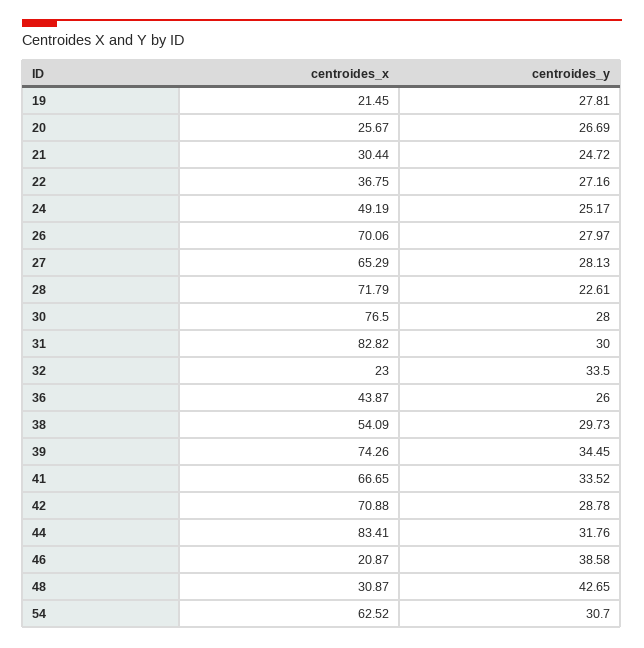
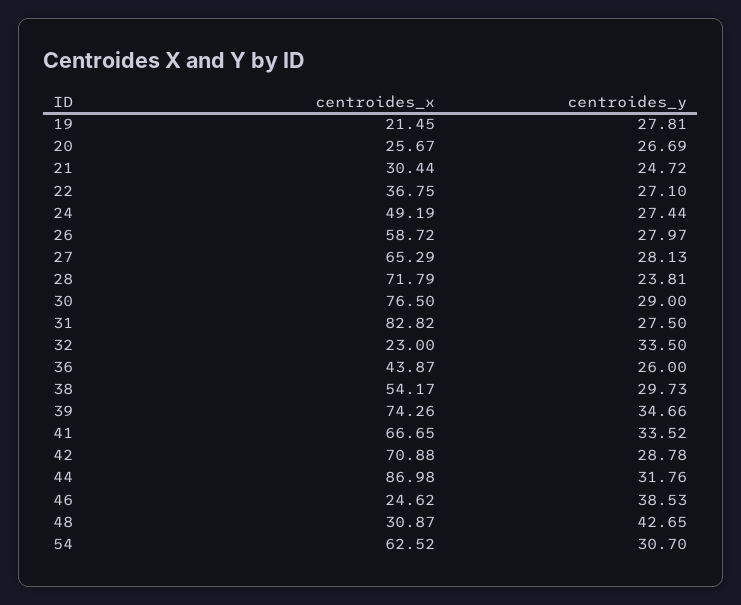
centroides_y, 22: 27.16 -> 27.1
centroides_y, 24: 25.17 -> 27.44
centroides_x, 26: 70.06 -> 58.72
centroides_y, 28: 22.61 -> 23.81
centroides_y, 30: 28 -> 29
centroides_y, 31: 30 -> 27.5
centroides_x, 38: 54.09 -> 54.17
centroides_y, 39: 34.45 -> 34.66
centroides_x, 44: 83.41 -> 86.98
centroides_x, 46: 20.87 -> 24.62
centroides_y, 46: 38.58 -> 38.53

